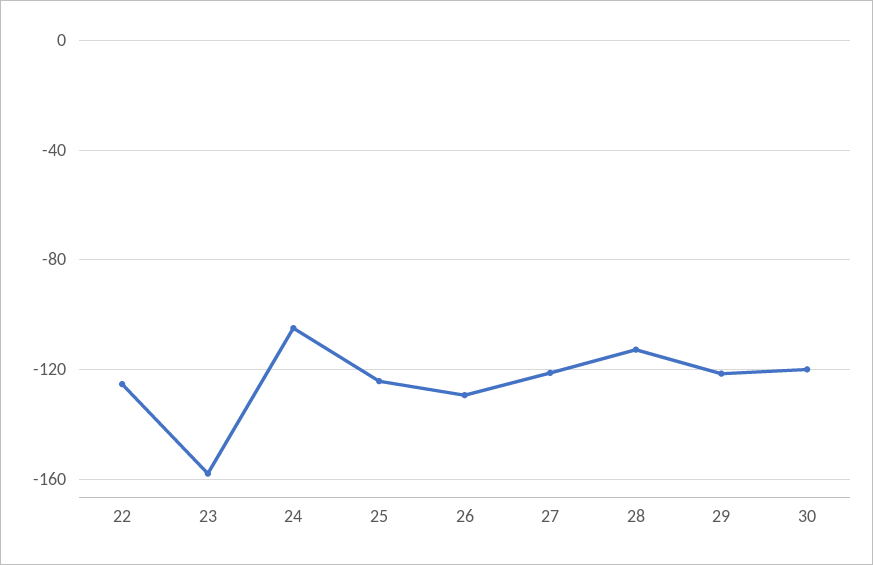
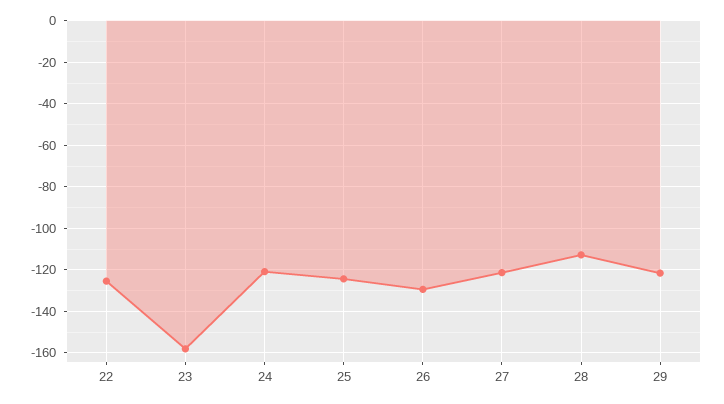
24: -105 -> -120
30: -120 -> none

